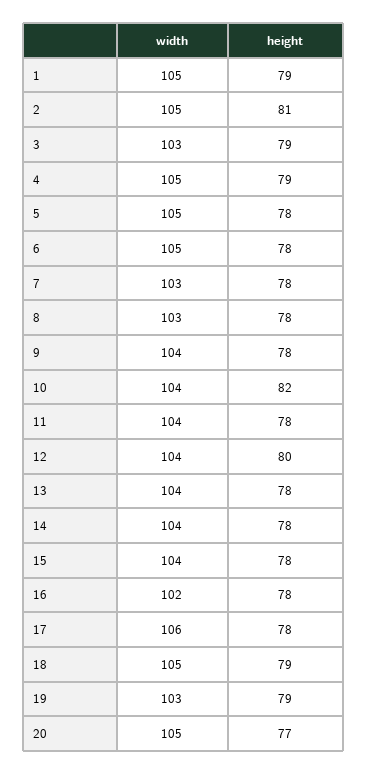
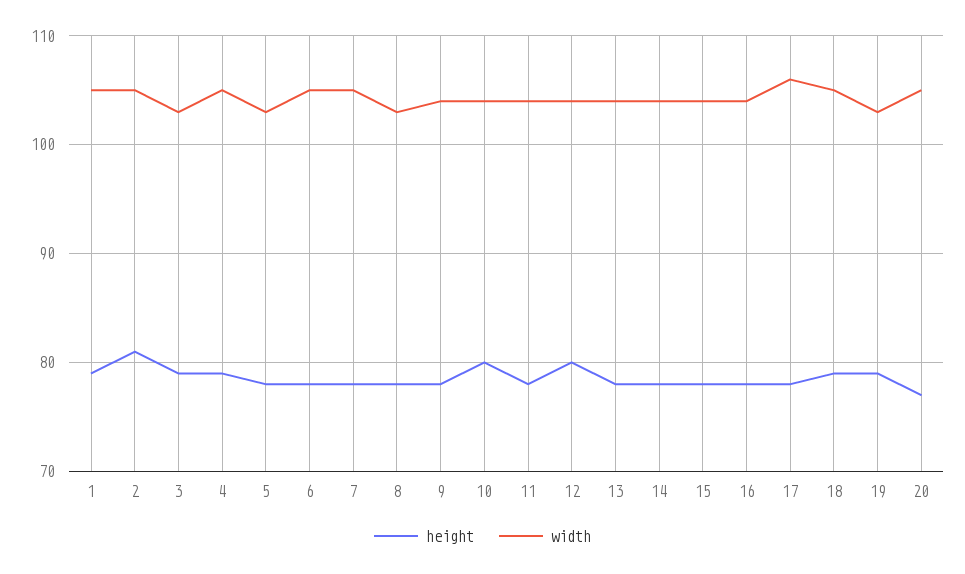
width, 5: 105 -> 103
width, 7: 103 -> 105
height, 10: 82 -> 80
width, 16: 102 -> 104

